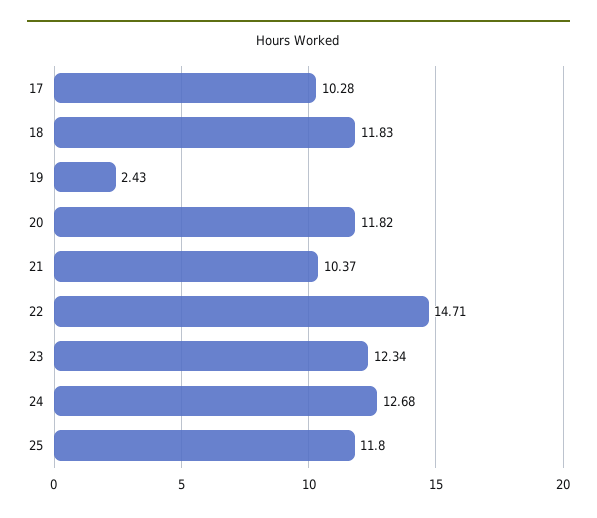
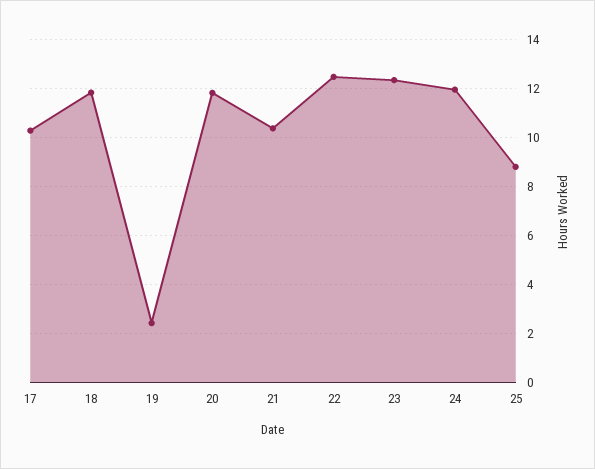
22: 14.71 -> 12.5
24: 12.68 -> 12
25: 11.8 -> 8.75

